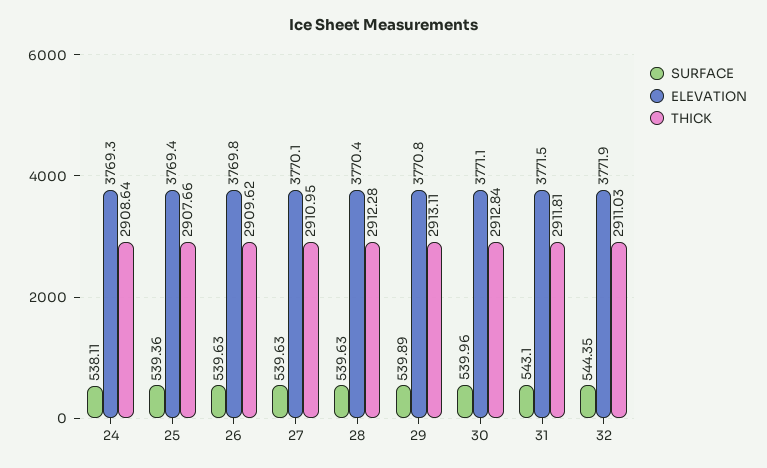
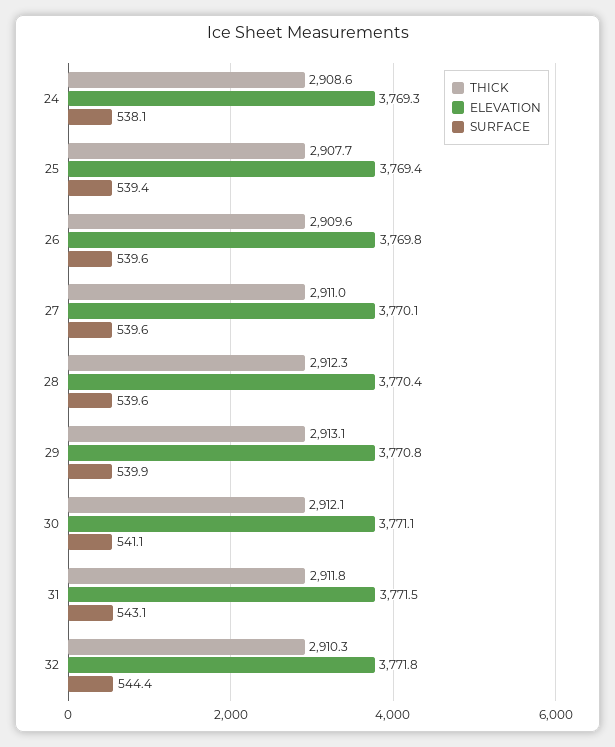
SURFACE, 30: 539.96 -> 541.1
THICK, 30: 2912.84 -> 2912.1
ELEVATION, 32: 3771.9 -> 3771.8
THICK, 32: 2911.03 -> 2910.3

